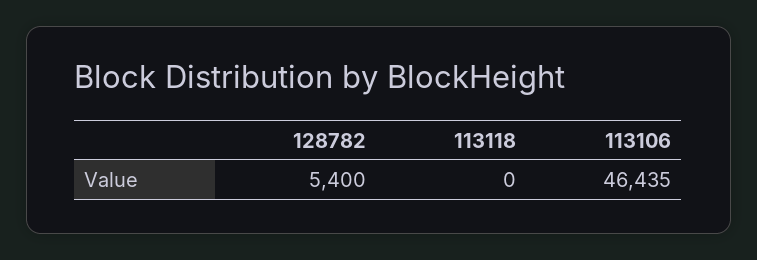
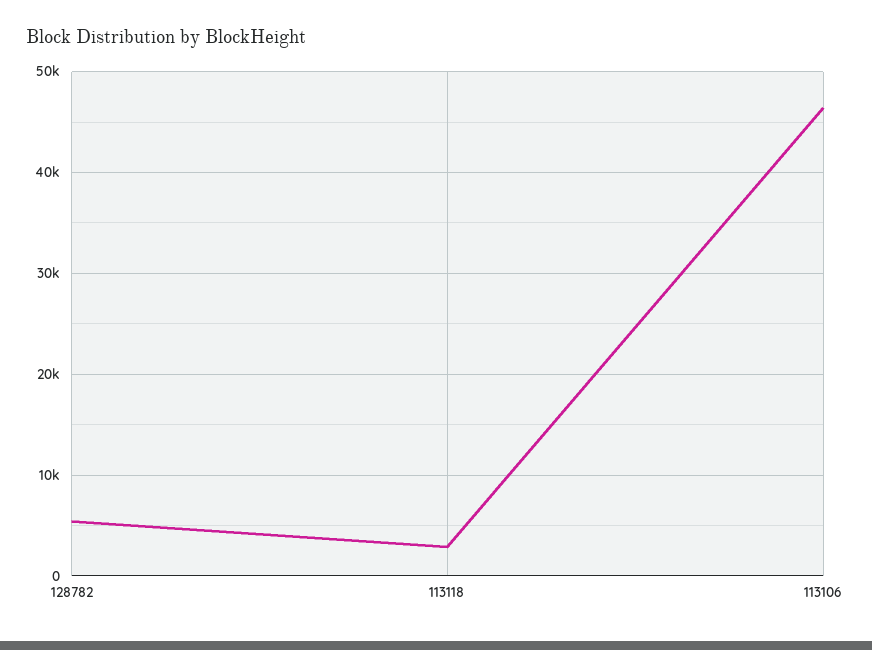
113118: 0 -> 3000

